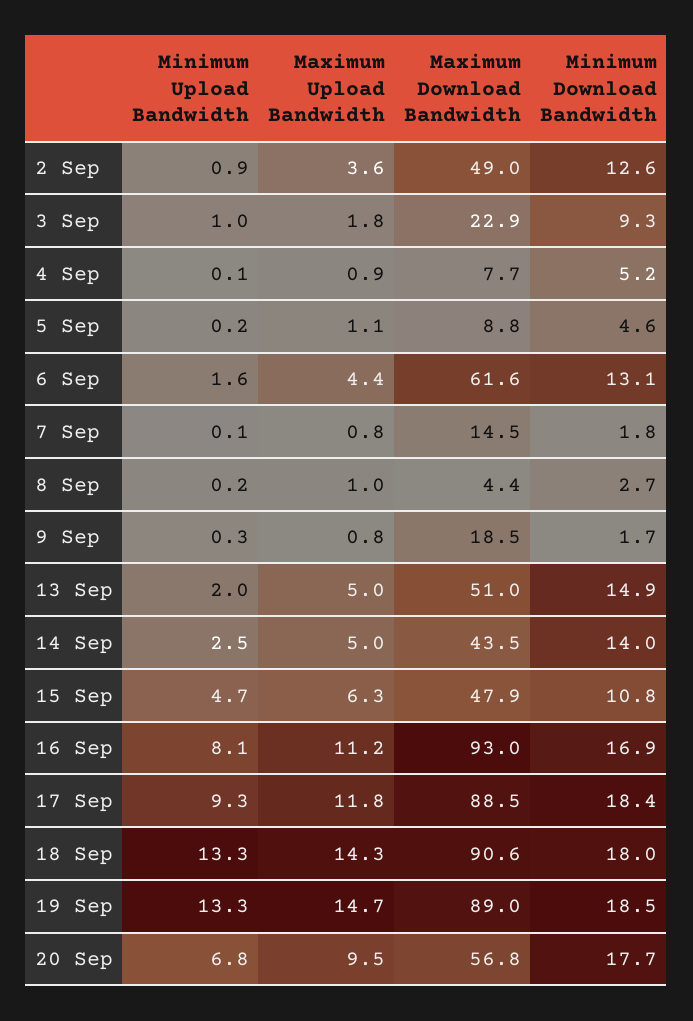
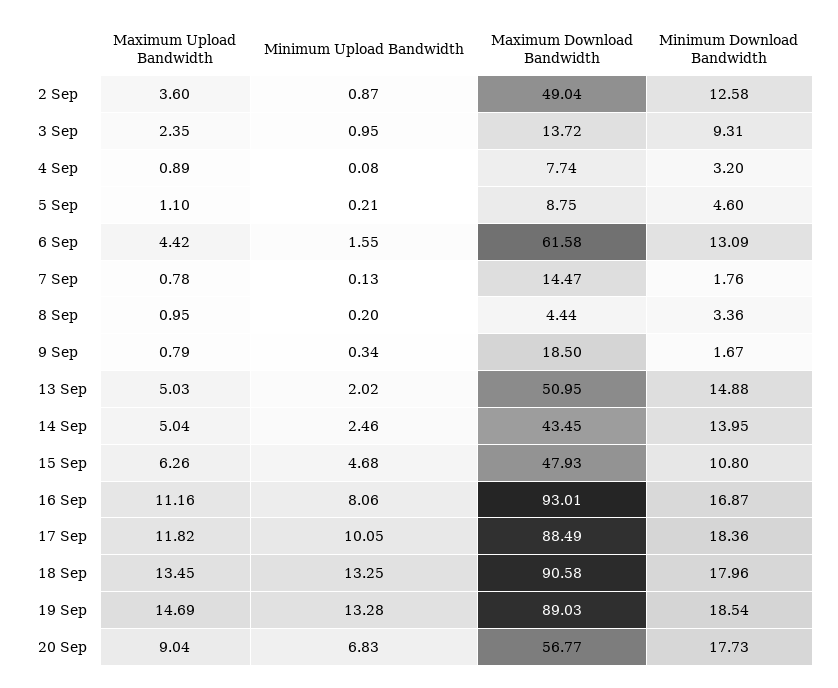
Maximum Upload Bandwidth, 3 Sep: 1.8 -> 2.35
Maximum Download Bandwidth, 3 Sep: 22.9 -> 13.72
Minimum Download Bandwidth, 4 Sep: 5.2 -> 3.2
Minimum Download Bandwidth, 8 Sep: 2.7 -> 3.36
Minimum Upload Bandwidth, 17 Sep: 9.3 -> 10.05
Maximum Upload Bandwidth, 18 Sep: 14.3 -> 13.45
Maximum Upload Bandwidth, 20 Sep: 9.5 -> 9.04

